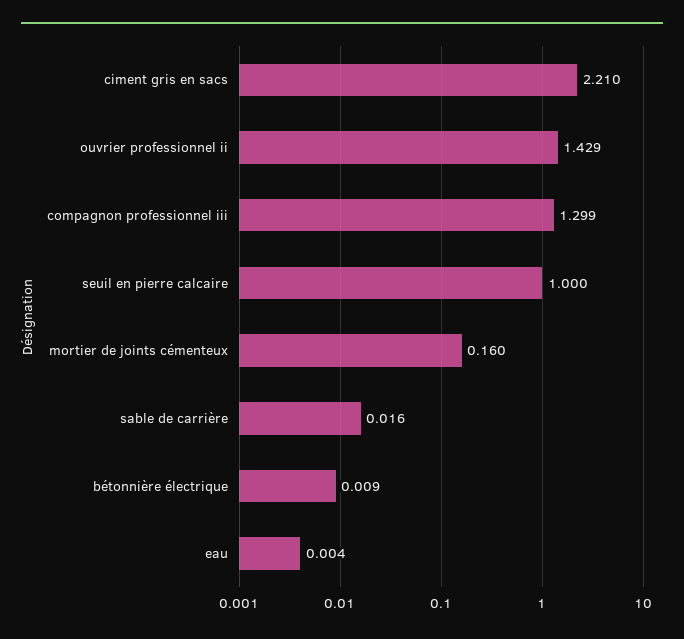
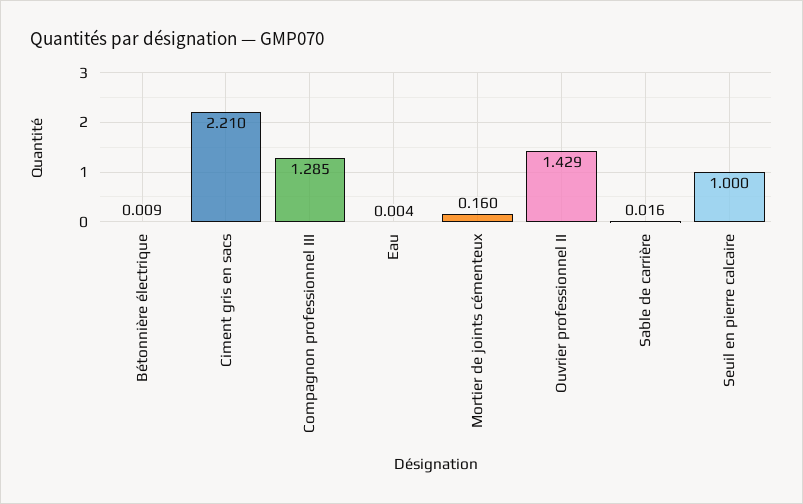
compagnon professionnel iii: 1.299 -> 1.285

